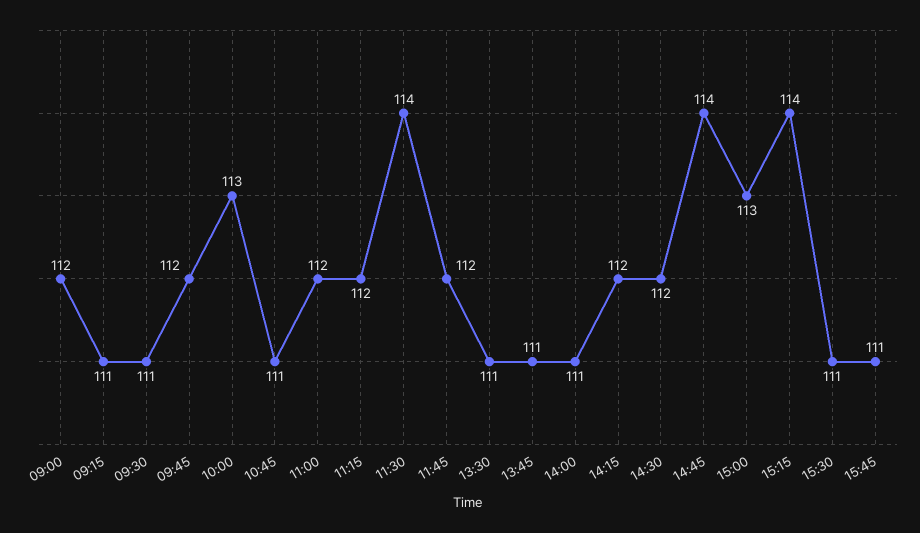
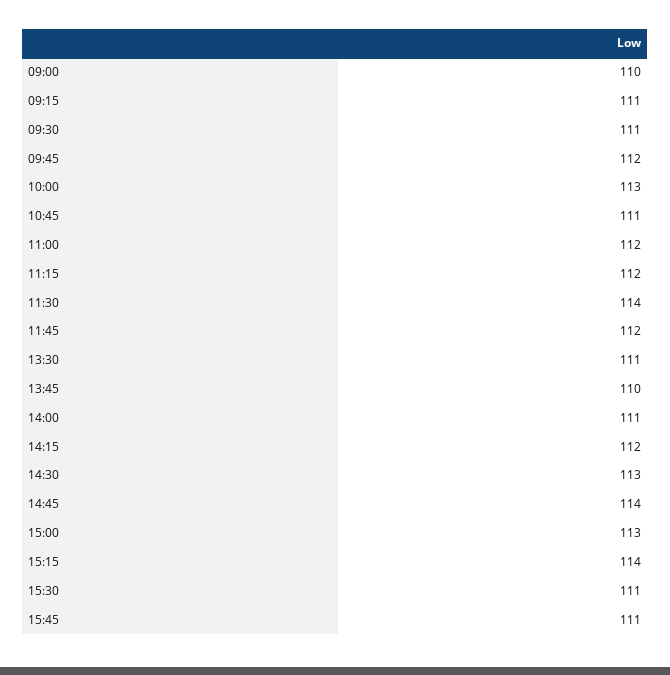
09:00: 112 -> 110
13:45: 111 -> 110
14:30: 112 -> 113

